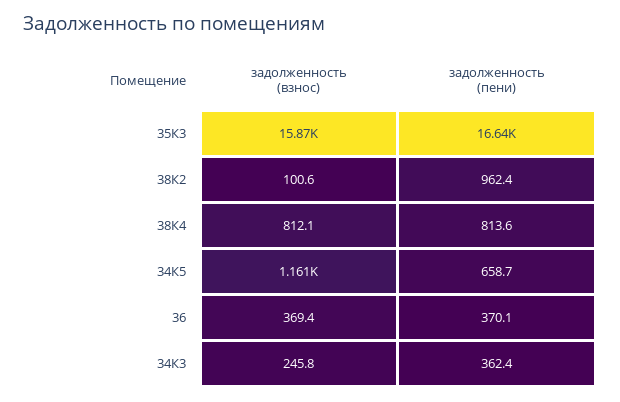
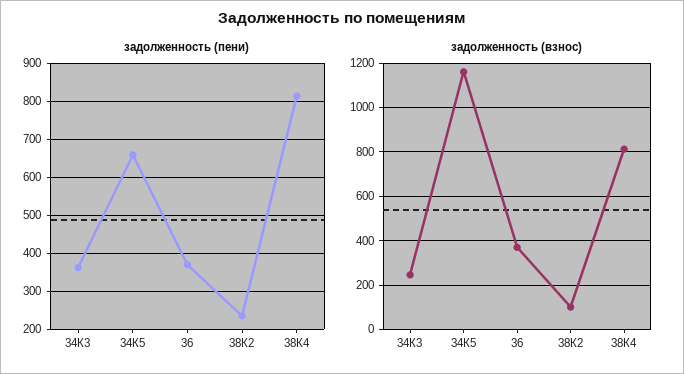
задолженность (взнос), 35К3: 15870 -> none
задолженность (пени), 35К3: 16640 -> none
задолженность (пени), 38К2: 962.4 -> 240

